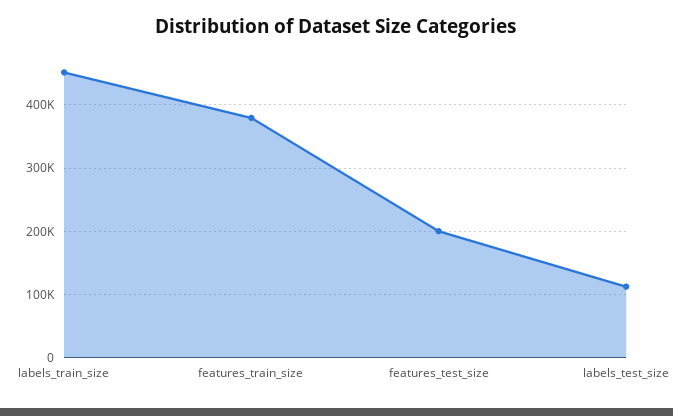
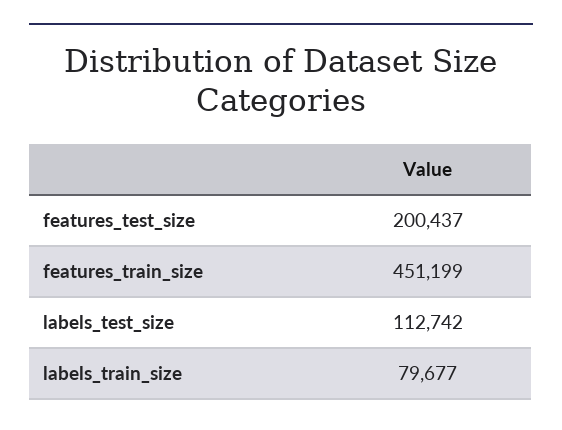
labels_train_size: 450000 -> 79677
features_train_size: 380000 -> 451199

